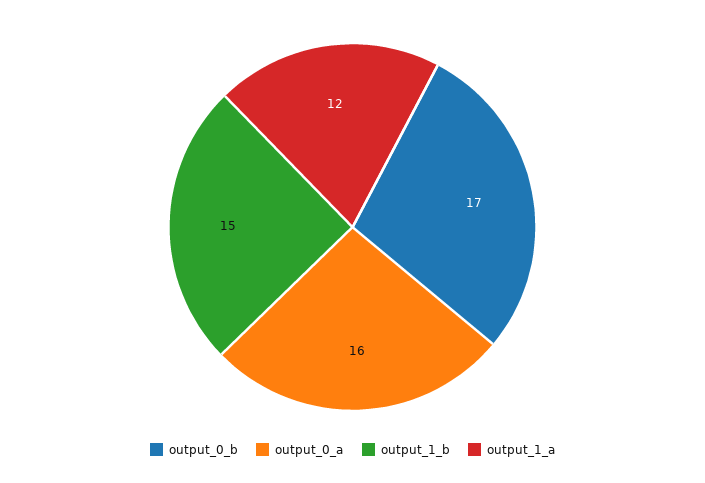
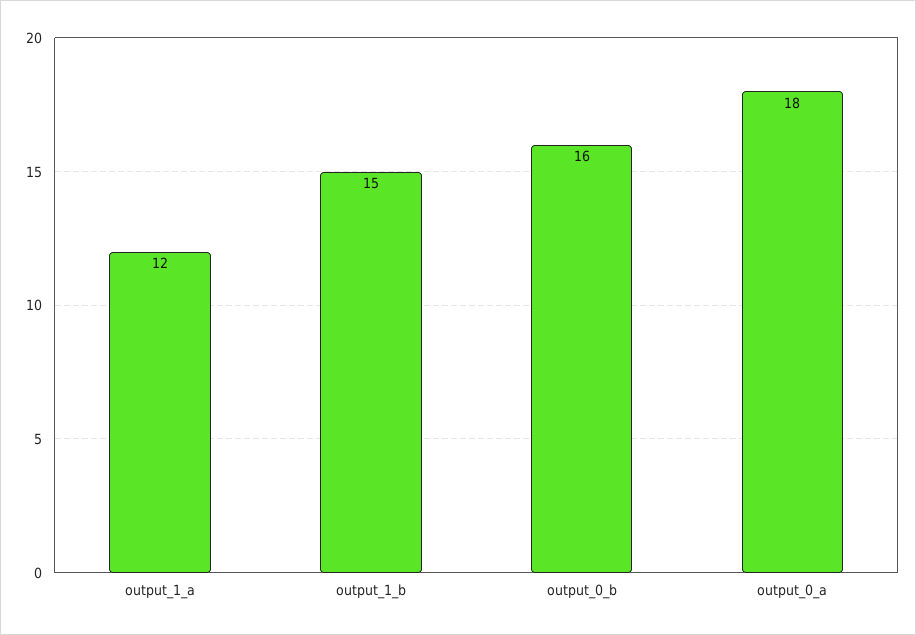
output_0_b: 17 -> 16
output_0_a: 16 -> 18

